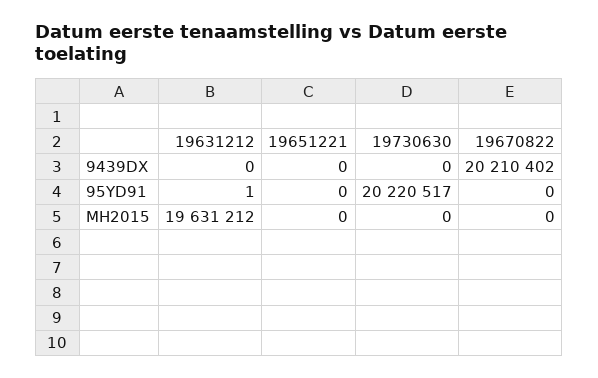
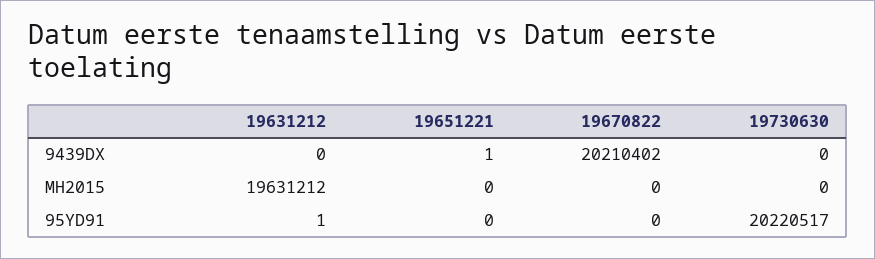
19651221, 9439DX: 0 -> 1

